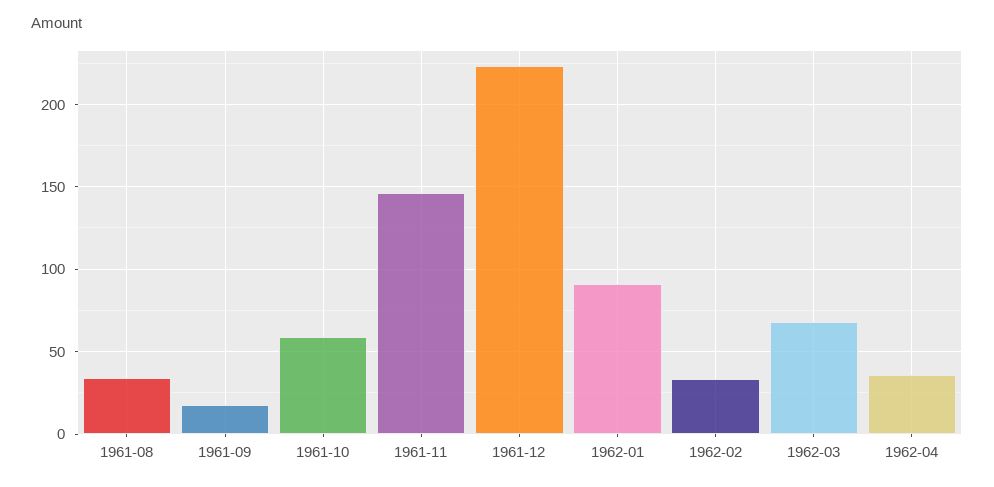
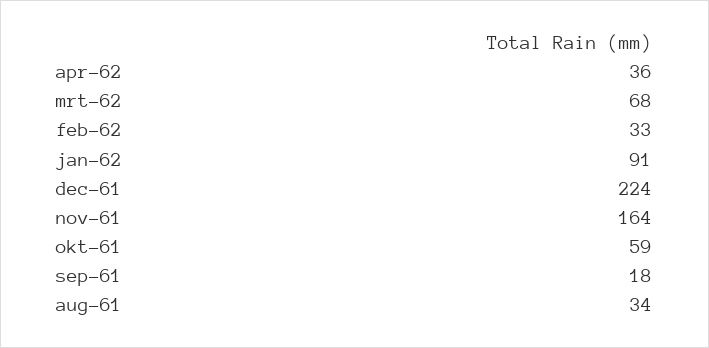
1961-11: 145 -> 164

